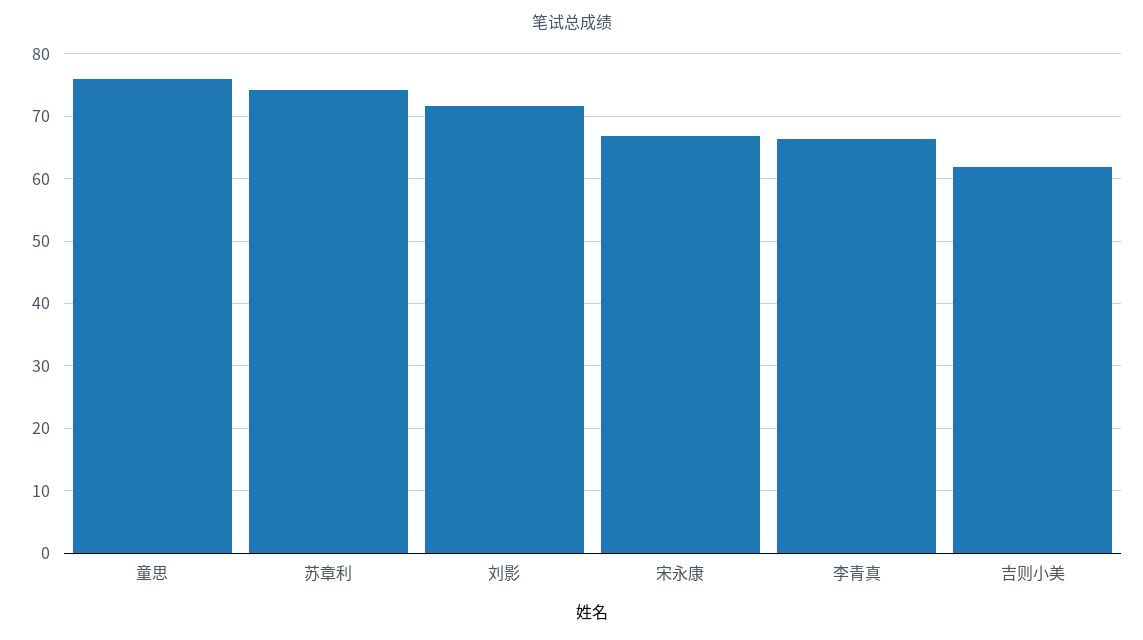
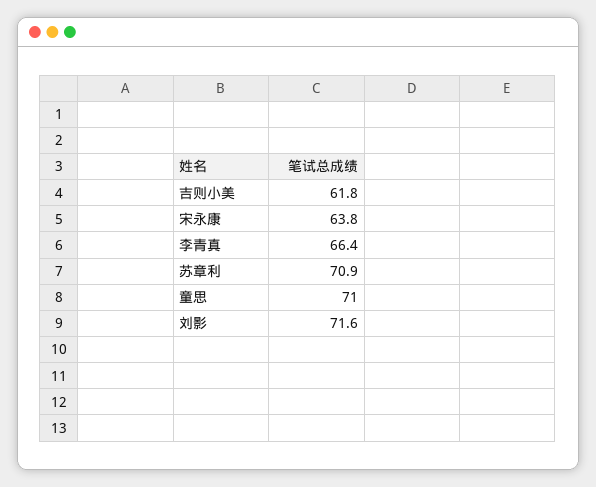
童思: 76 -> 71
苏章利: 74 -> 70.9
宋永康: 67 -> 63.8

